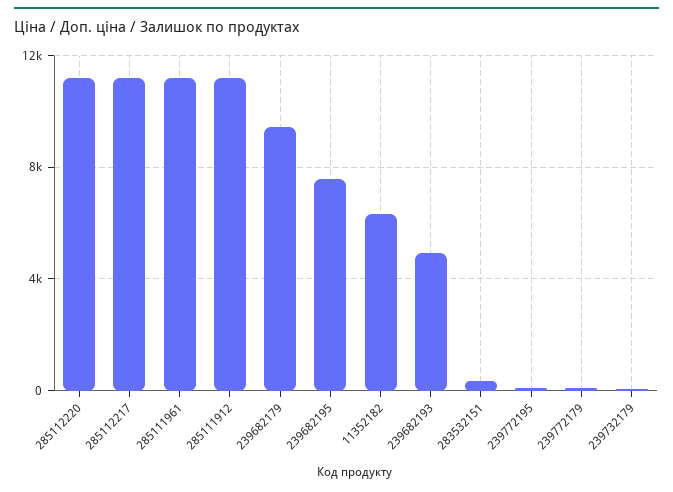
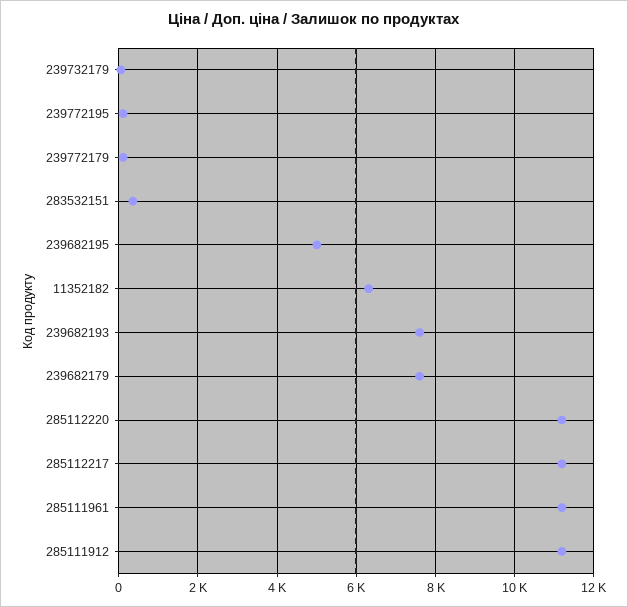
239682179: 9500 -> 7600
239682195: 7500 -> 5000
239682193: 5000 -> 7600

